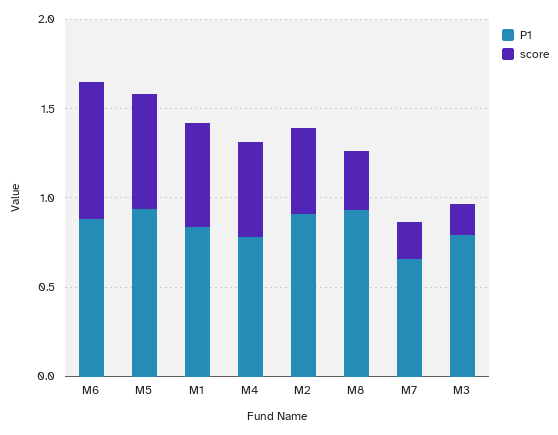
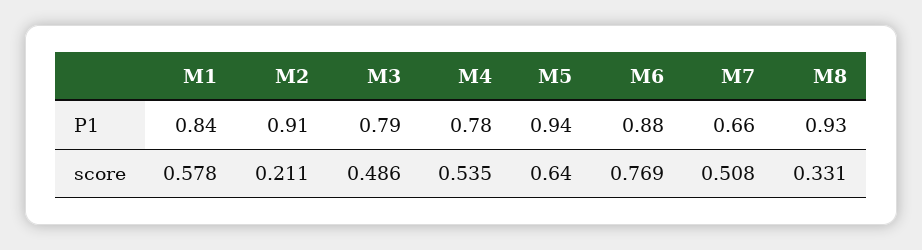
score, M2: 0.5 -> 0.211
score, M7: 0.2 -> 0.508
score, M3: 0.2 -> 0.486

